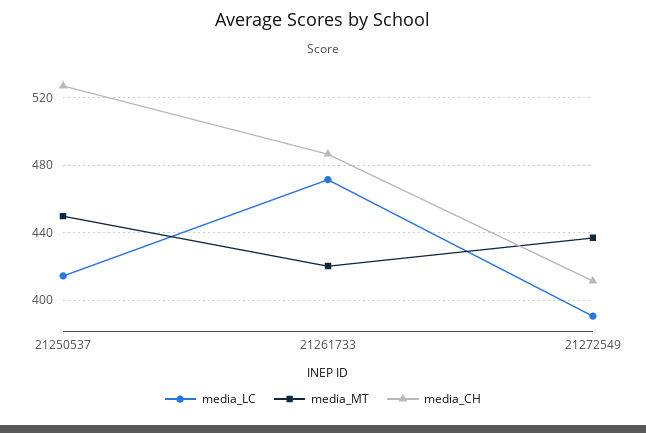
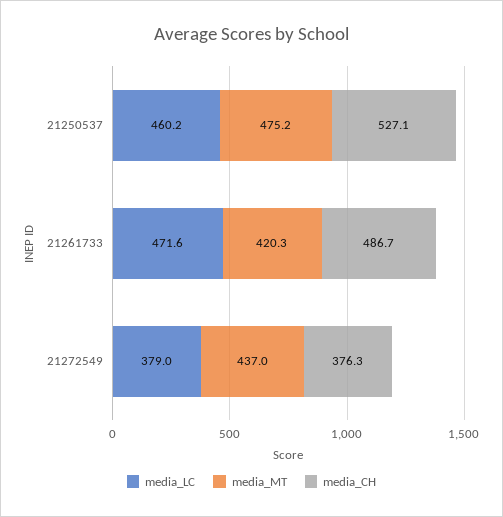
media_LC, 21250537: 415 -> 460.2
media_MT, 21250537: 450 -> 475.2
media_LC, 21272549: 390 -> 379
media_CH, 21272549: 410 -> 376.3

